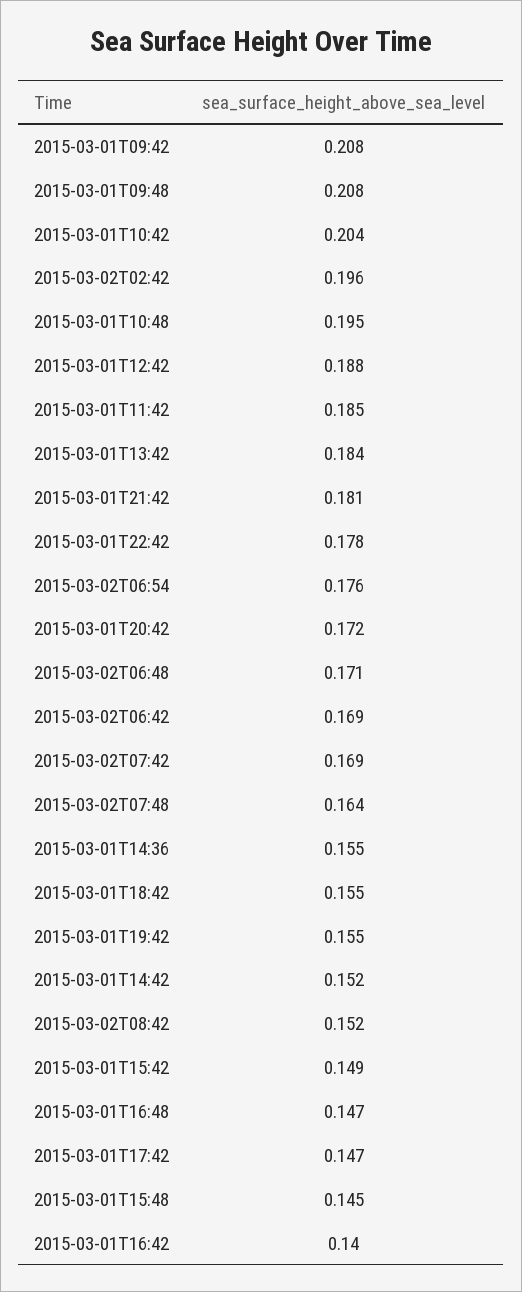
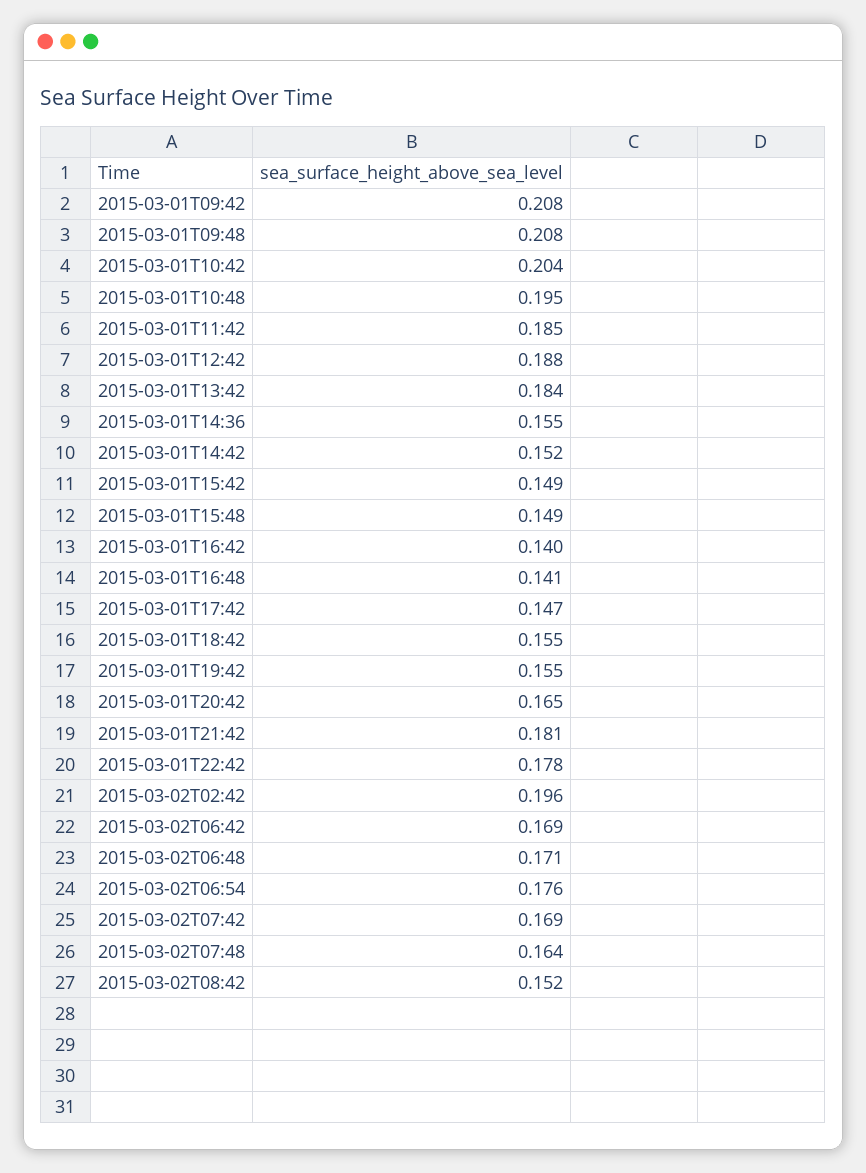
2015-03-01T20:42: 0.172 -> 0.165
2015-03-01T16:48: 0.147 -> 0.141
2015-03-01T15:48: 0.145 -> 0.149

